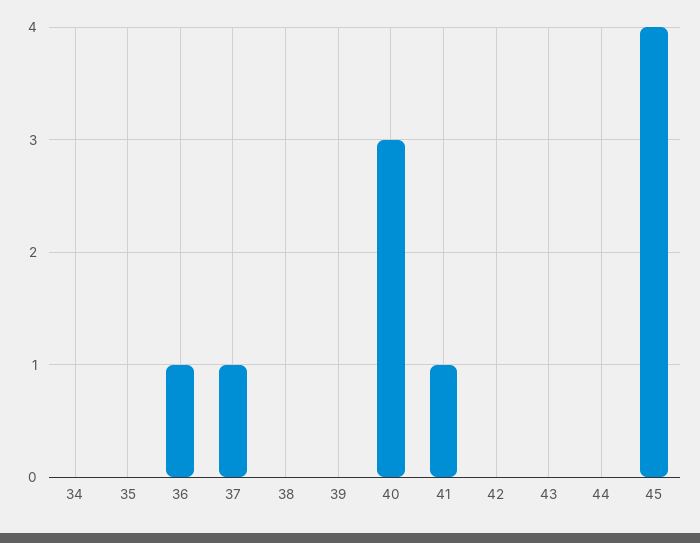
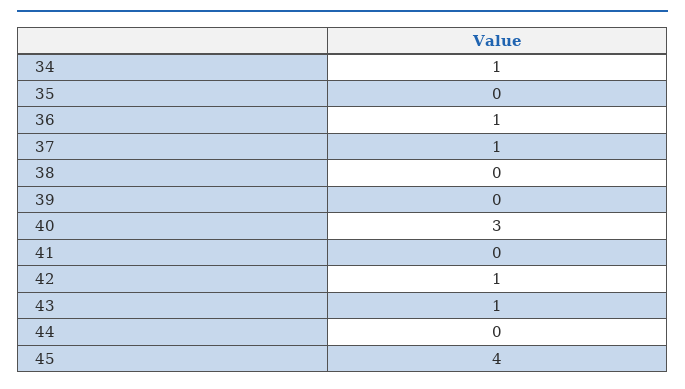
34: 0 -> 1
41: 1 -> 0
42: 0 -> 1
43: 0 -> 1

